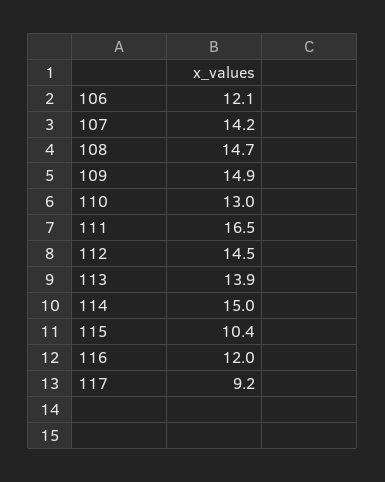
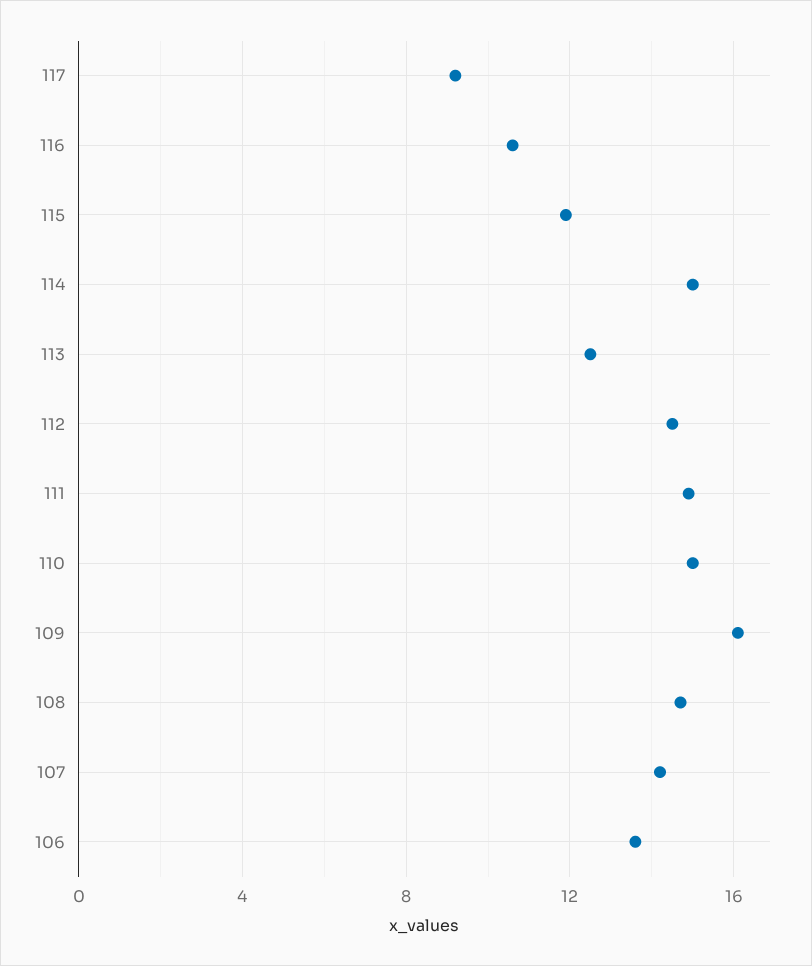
106: 12.1 -> 13.5
109: 14.9 -> 16
110: 13 -> 15
111: 16.5 -> 15
113: 13.9 -> 12.5
115: 10.4 -> 12
116: 12 -> 10.5

